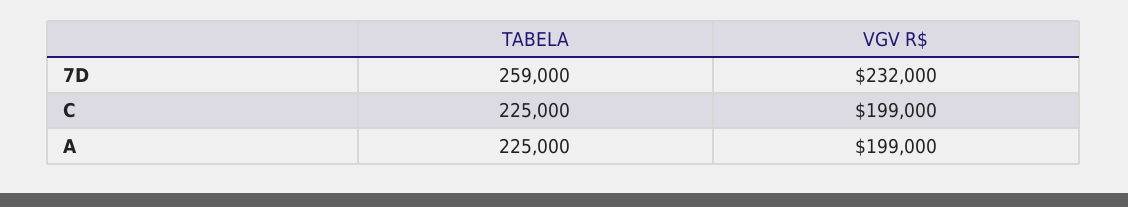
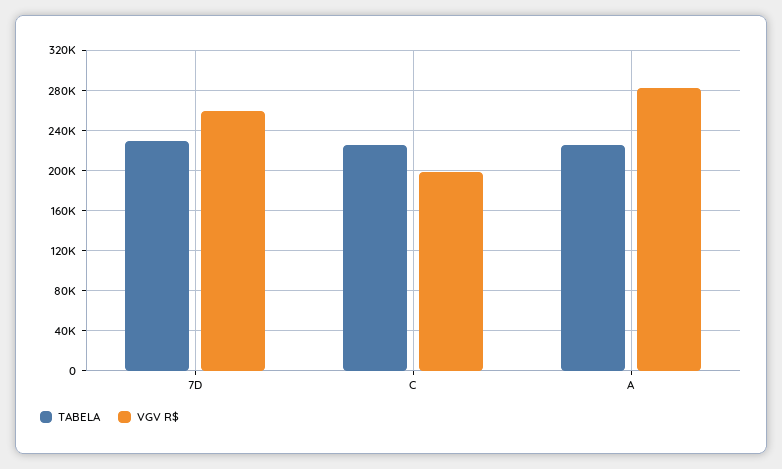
TABELA, 7D: 259000 -> 230000
VGV R$, 7D: 232000 -> 260000
VGV R$, A: 199000 -> 280000

